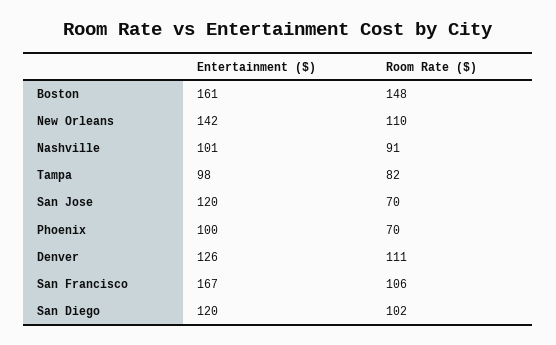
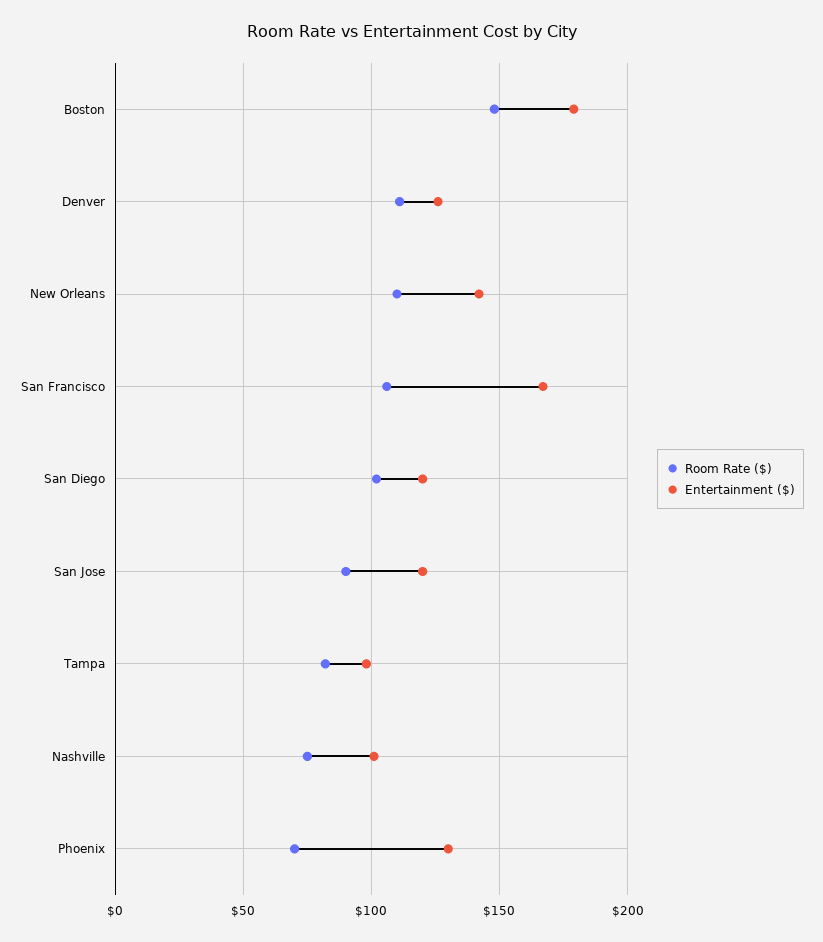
Entertainment ($), Boston: 161 -> 180
Room Rate ($), Nashville: 91 -> 75
Room Rate ($), San Jose: 70 -> 90
Entertainment ($), Phoenix: 100 -> 130

